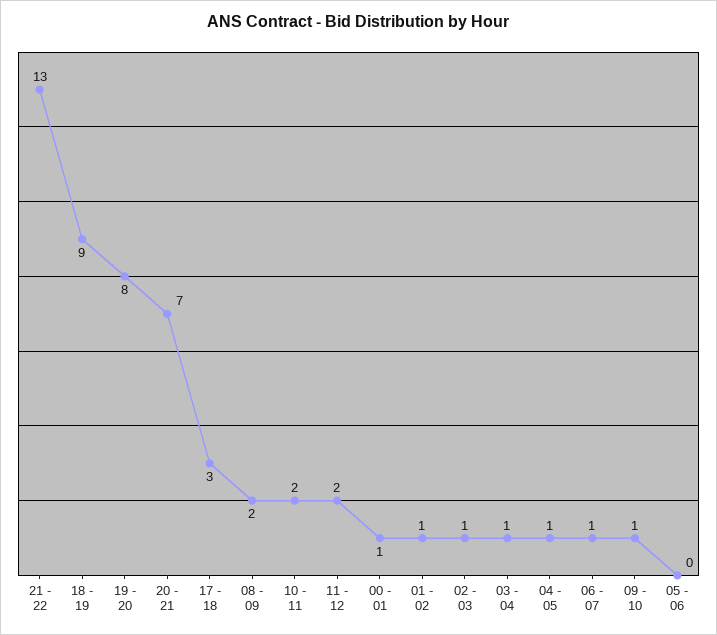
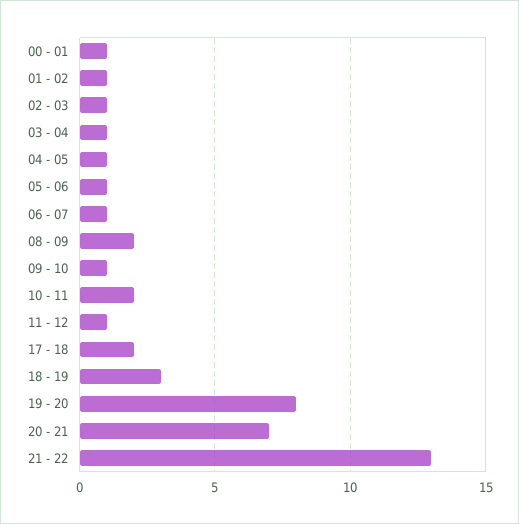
18 - 19: 9 -> 3
17 - 18: 3 -> 2
11 - 12: 2 -> 1
05 - 06: 0 -> 1

